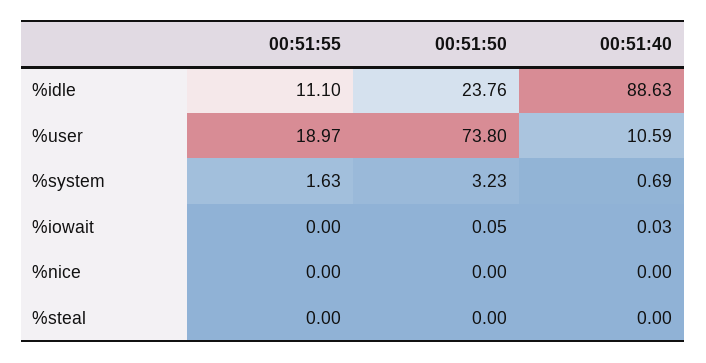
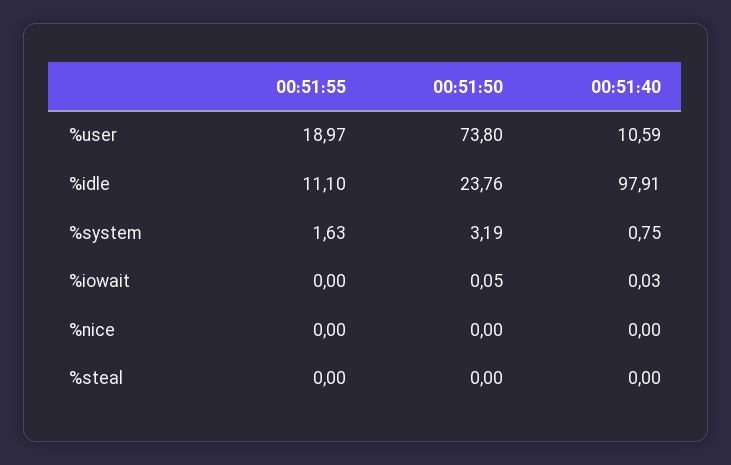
00:51:40, %idle: 88.63 -> 97.91
00:51:50, %system: 3.23 -> 3.19
00:51:40, %system: 0.69 -> 0.75

